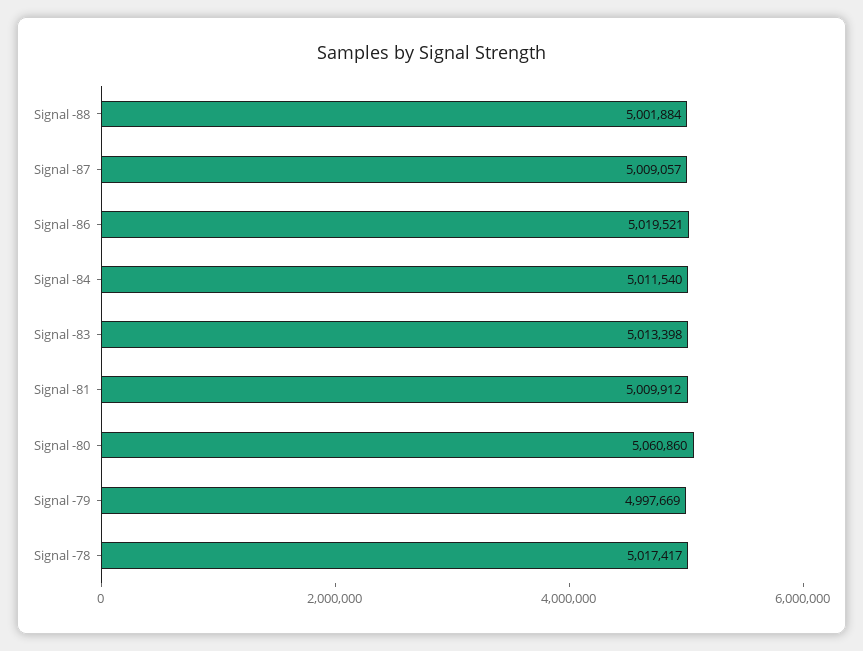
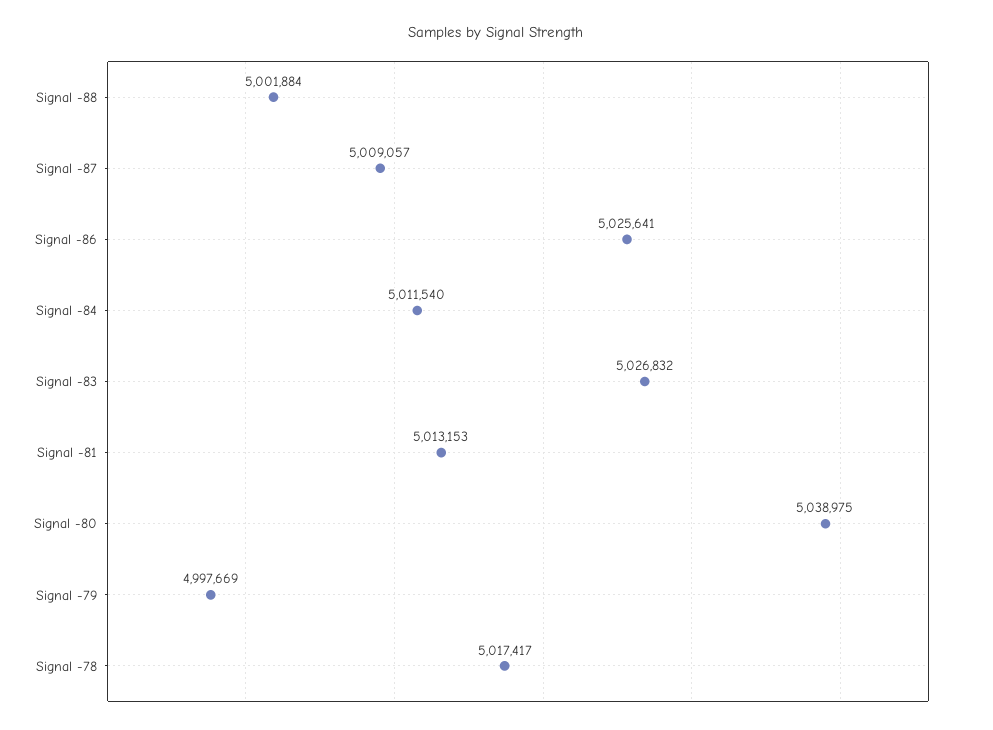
Signal -86: 5019521 -> 5025641
Signal -83: 5013398 -> 5026832
Signal -81: 5009912 -> 5013153
Signal -80: 5060860 -> 5038975

